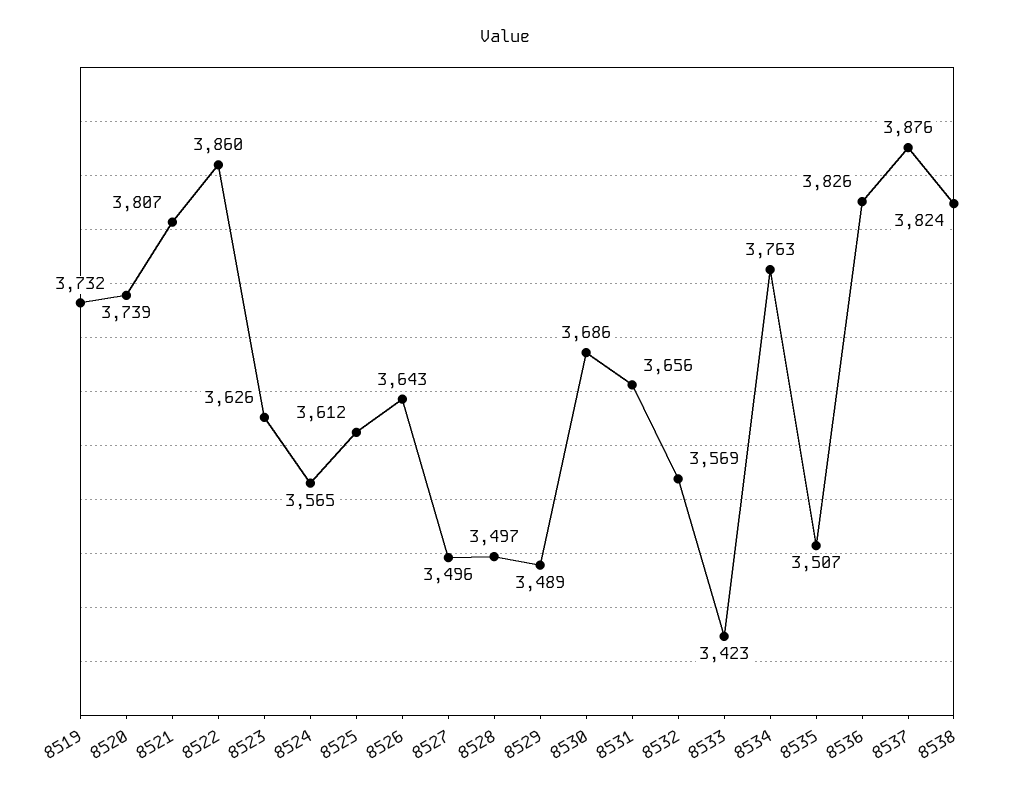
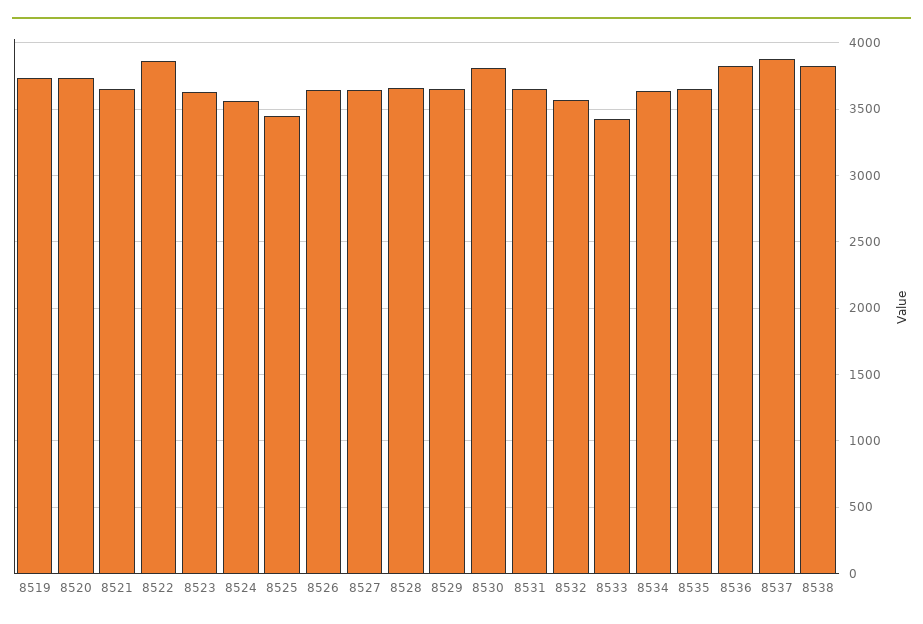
8521: 3807 -> 3650
8525: 3612 -> 3450
8527: 3496 -> 3650
8528: 3497 -> 3650
8529: 3489 -> 3650
8530: 3686 -> 3800
8534: 3763 -> 3650
8535: 3507 -> 3650

